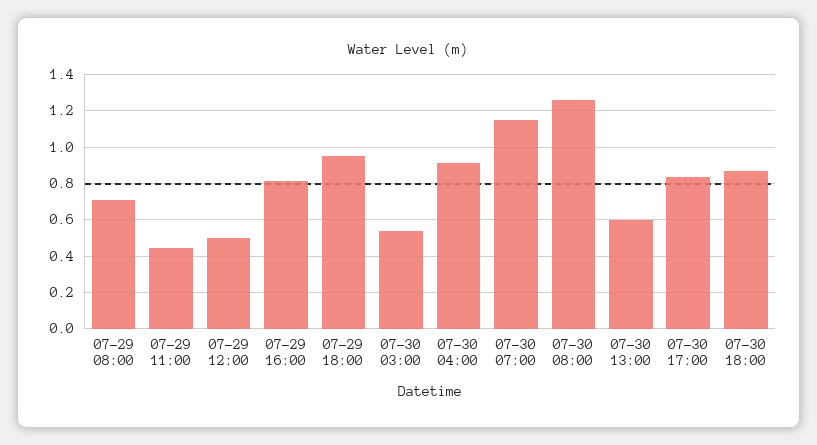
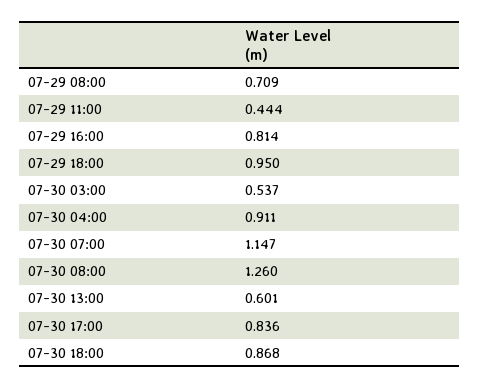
07-29 12:00: 0.5 -> none

